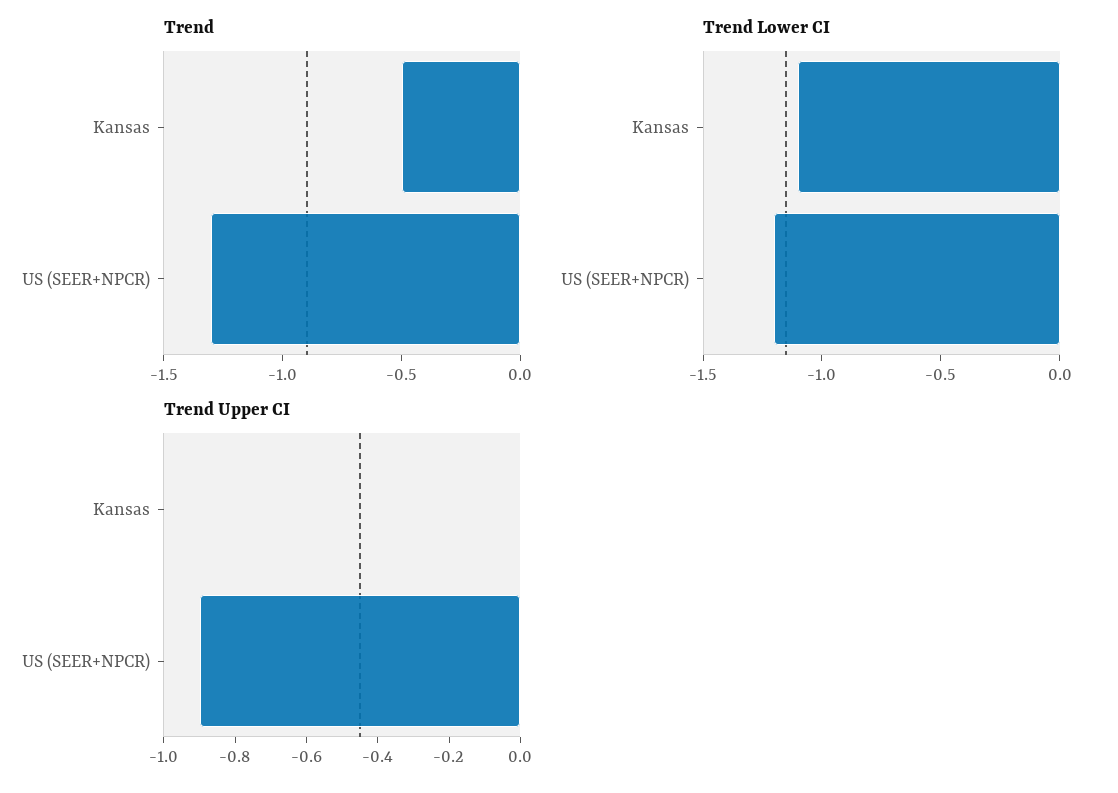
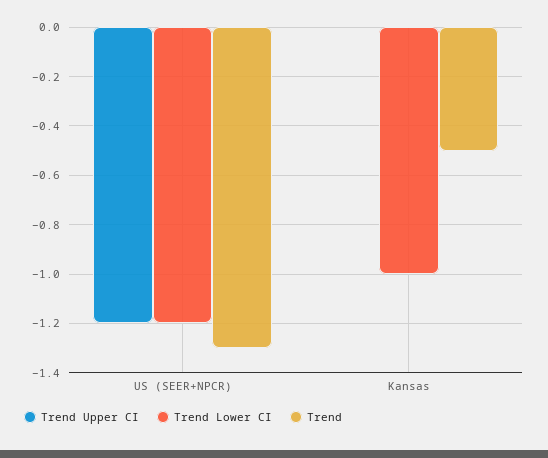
Trend Lower CI, Kansas: -1.1 -> -1
Trend Upper CI, US (SEER+NPCR): -0.9 -> -1.2

